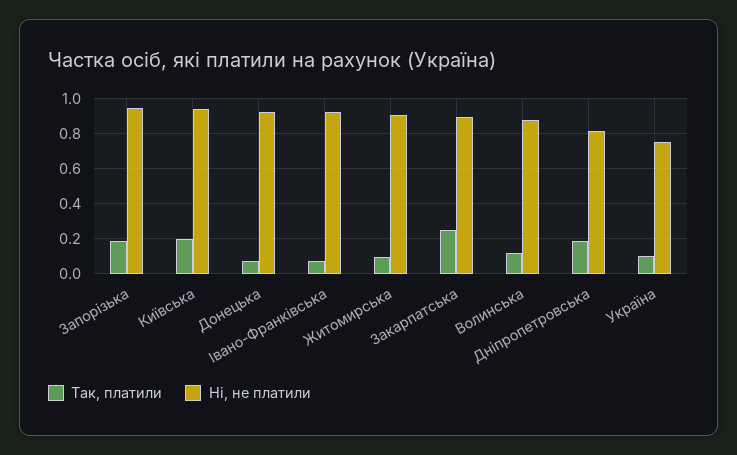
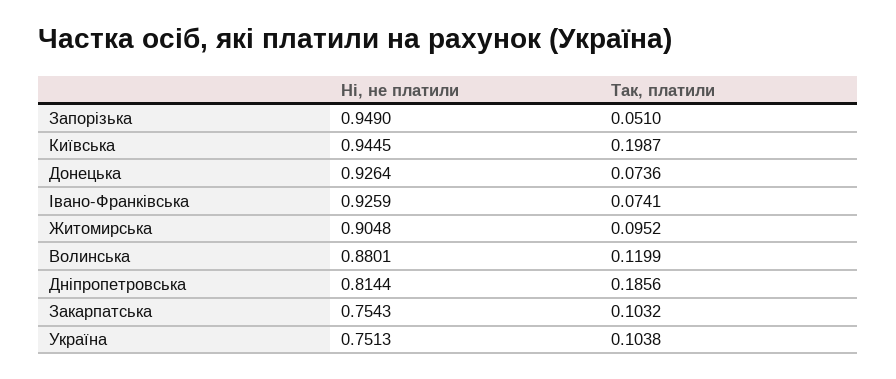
Так, платили, Запорізька: 0.2 -> 0.051
Так, платили, Закарпатська: 0.25 -> 0.1032
Ні, не платили, Закарпатська: 0.9 -> 0.7543

